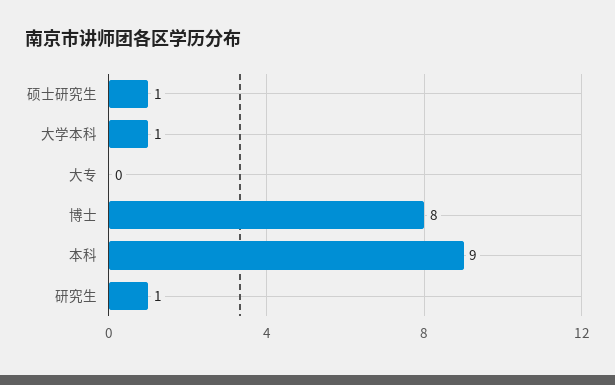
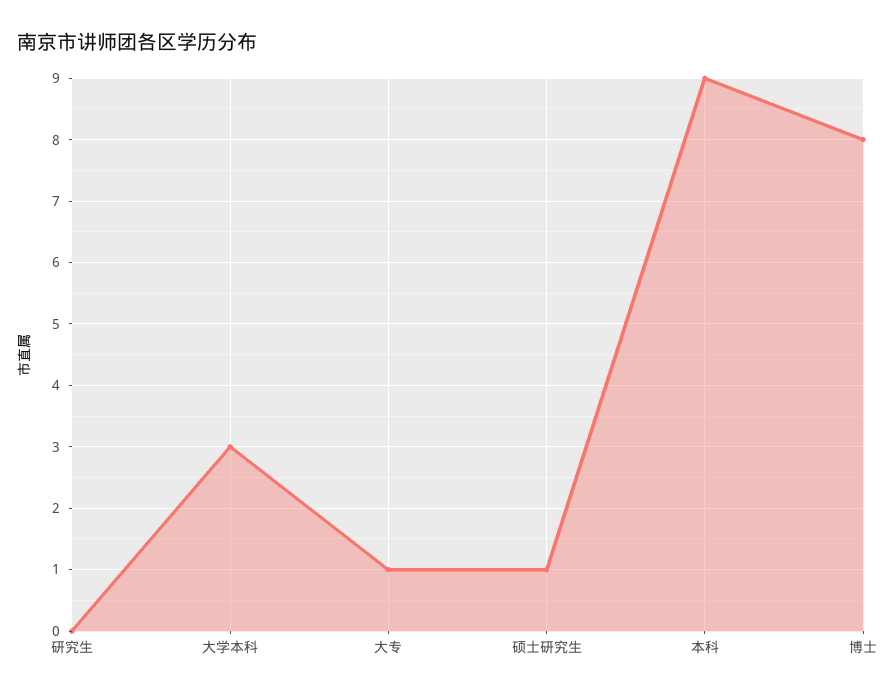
大学本科: 1 -> 3
大专: 0 -> 1
研究生: 1 -> 0

